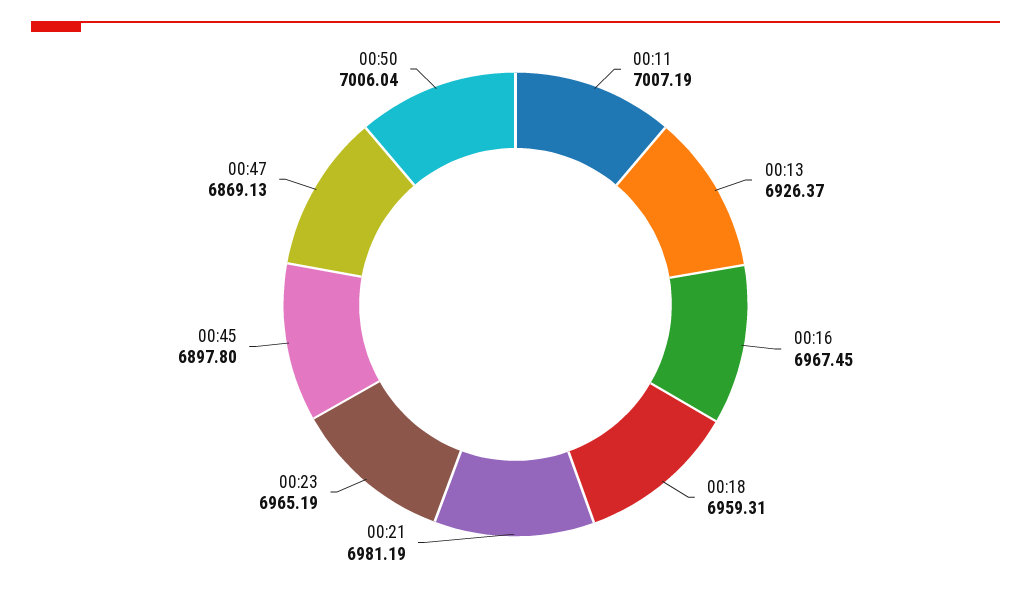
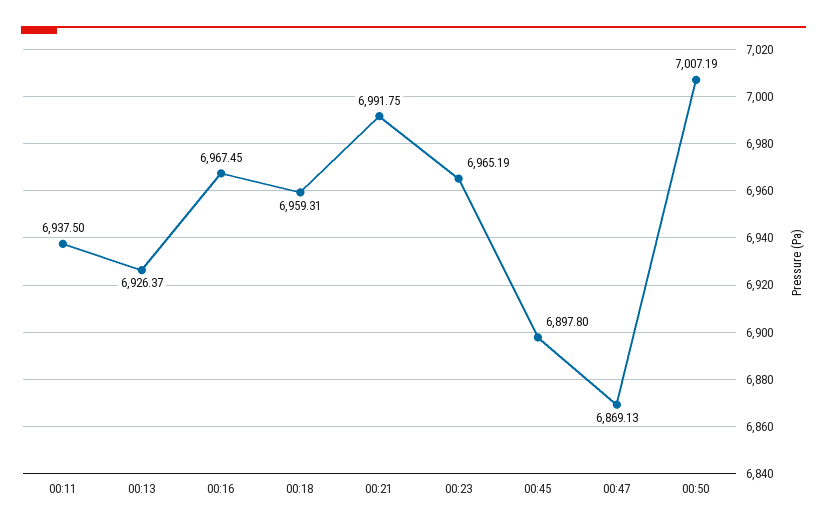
00:11: 7007.19 -> 6937.5
00:21: 6981.19 -> 6991.75
00:50: 7006.04 -> 7007.19

